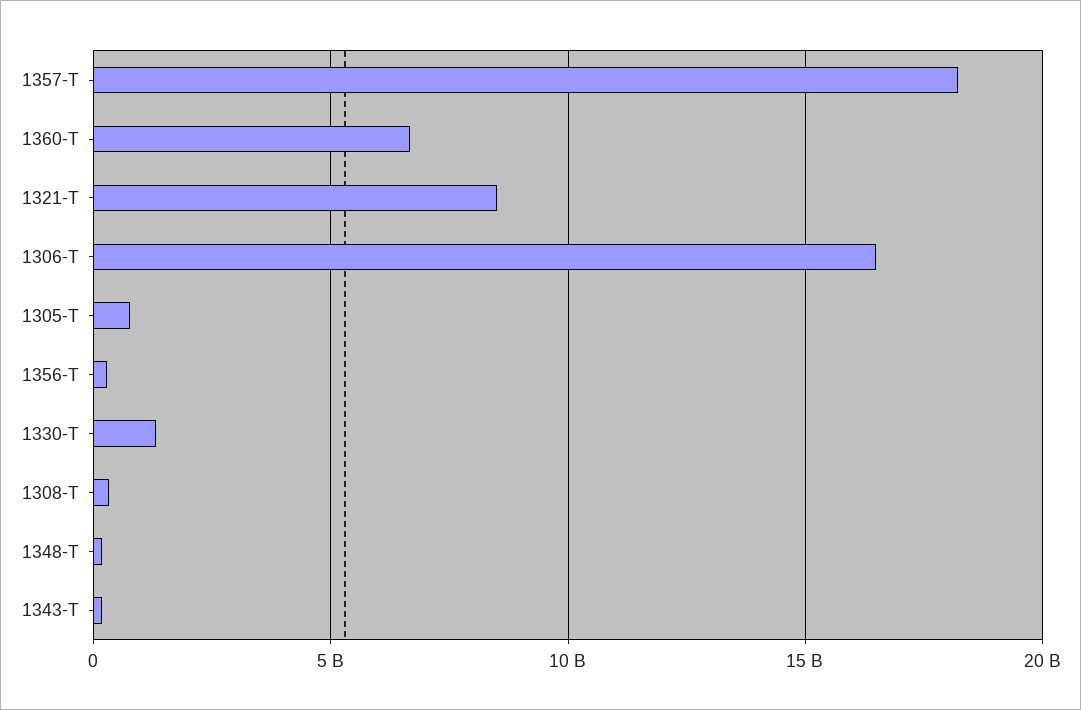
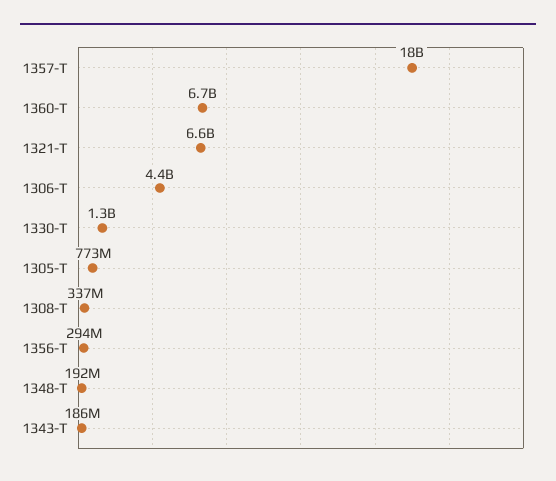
1321-T: 8500000000 -> 6600000000
1306-T: 16500000000 -> 4400000000

